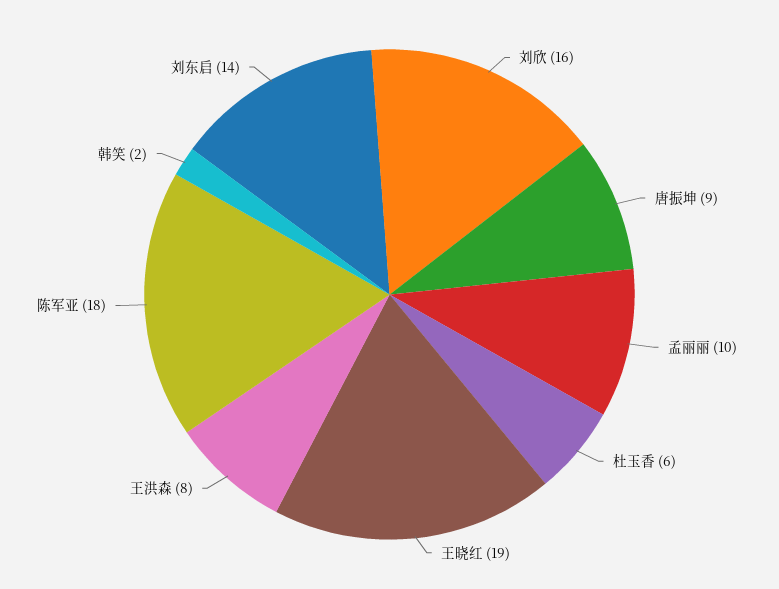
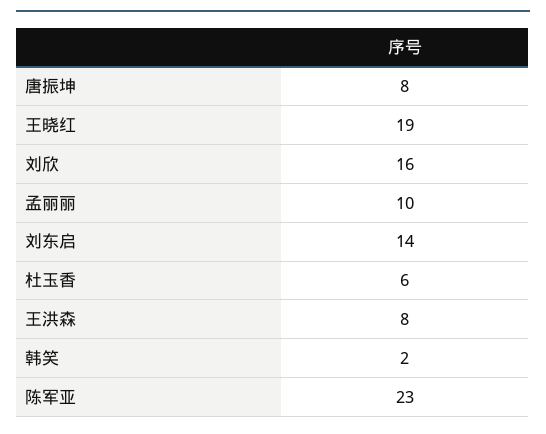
唐振坤: 9 -> 8
陈军亚: 18 -> 23

